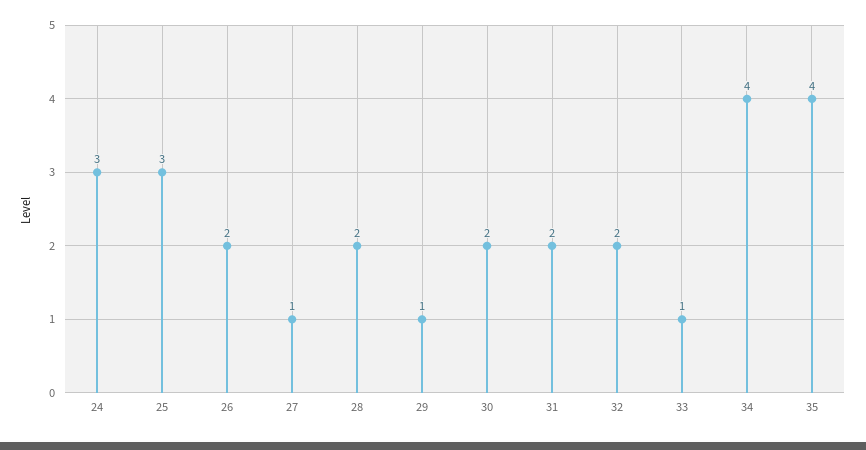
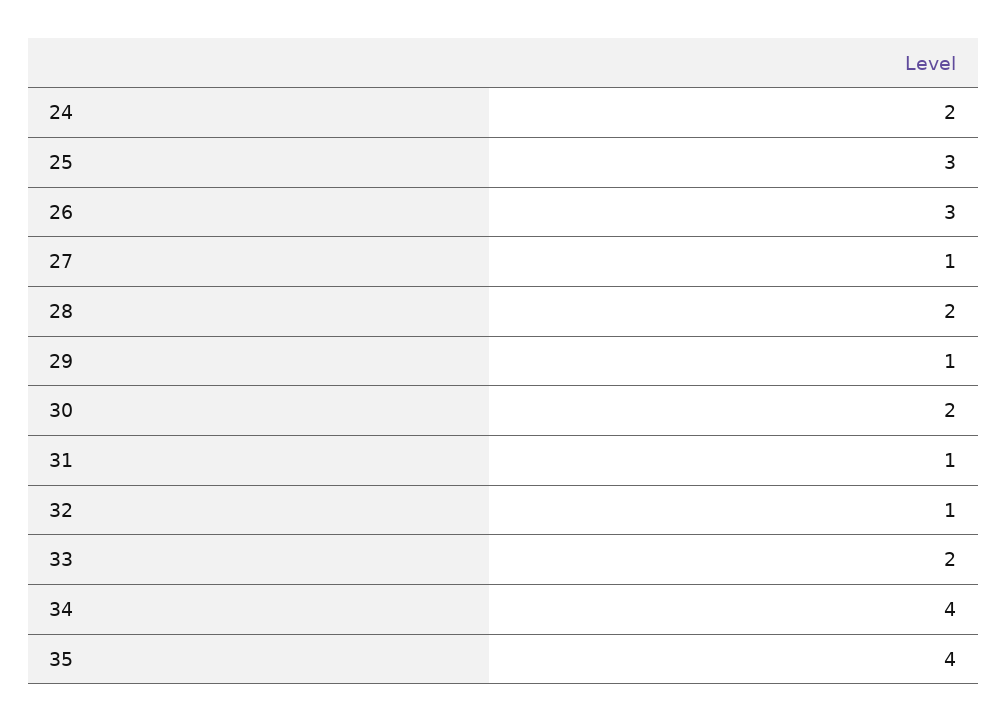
24: 3 -> 2
26: 2 -> 3
31: 2 -> 1
32: 2 -> 1
33: 1 -> 2

